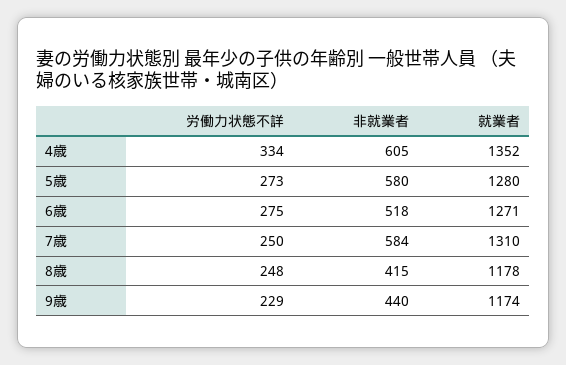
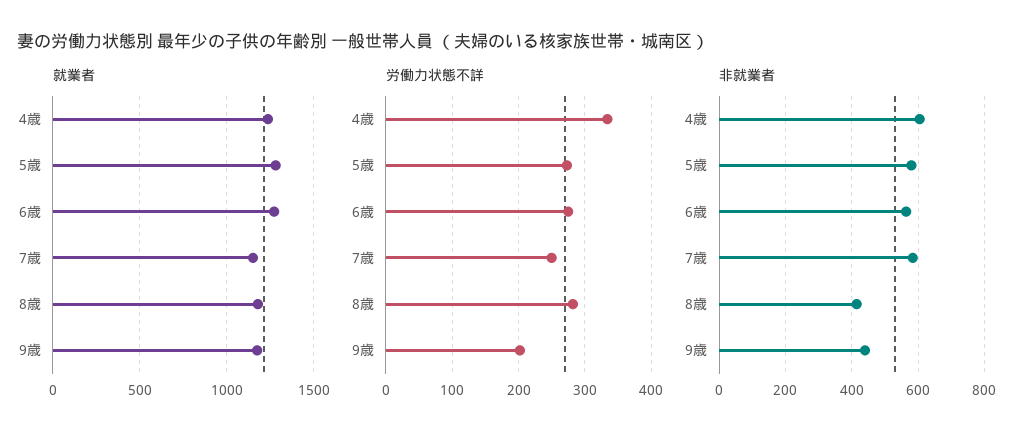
就業者, 4歳: 1352 -> 1250
非就業者, 6歳: 518 -> 560
就業者, 7歳: 1310 -> 1150
労働力状態不詳, 8歳: 248 -> 280
労働力状態不詳, 9歳: 229 -> 200

